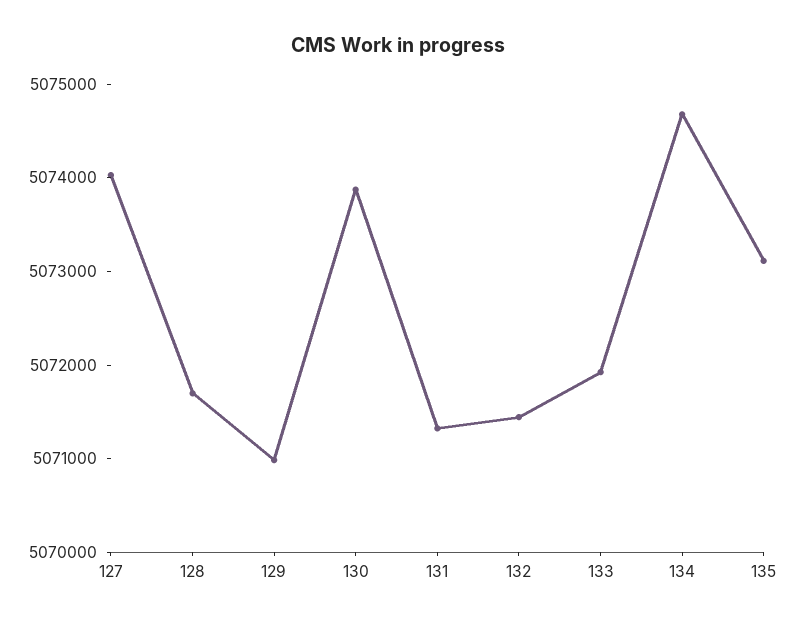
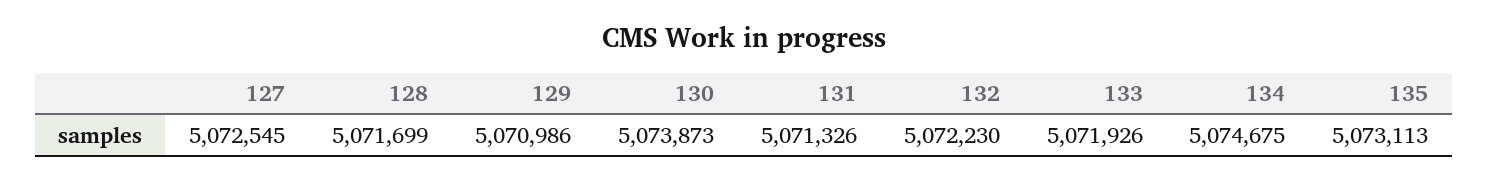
127: 5074000 -> 5072545
132: 5071400 -> 5072230

